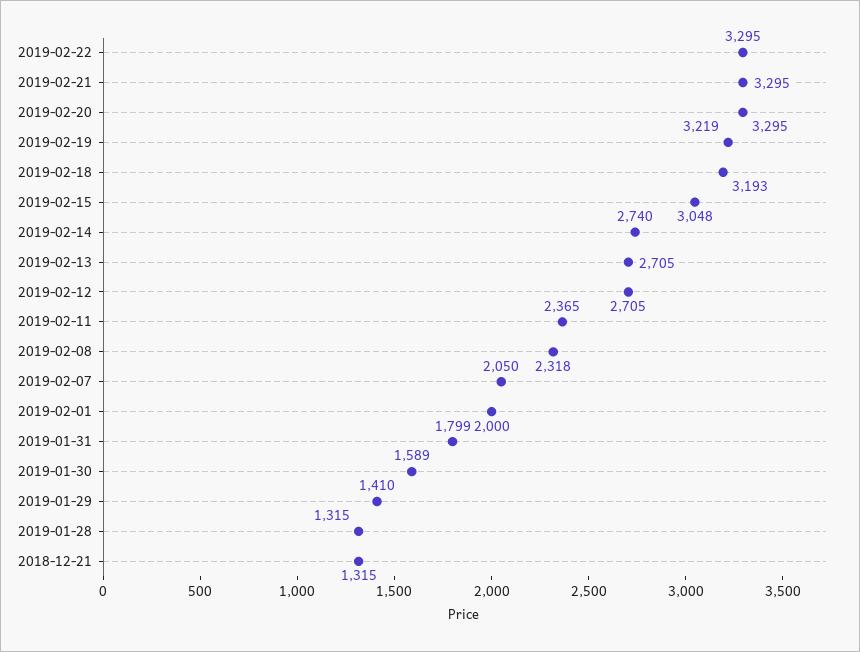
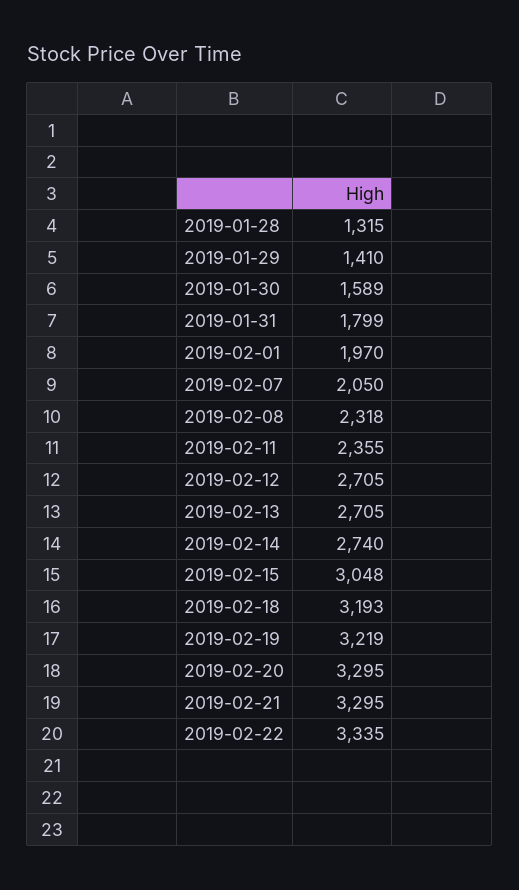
2019-02-22: 3295 -> 3335
2019-02-11: 2365 -> 2355
2019-02-01: 2000 -> 1970
2018-12-21: 1315 -> none

